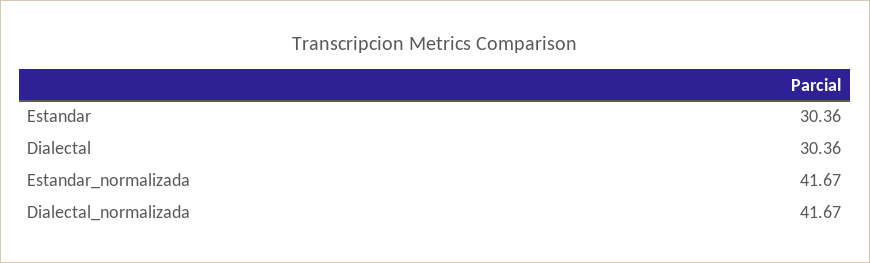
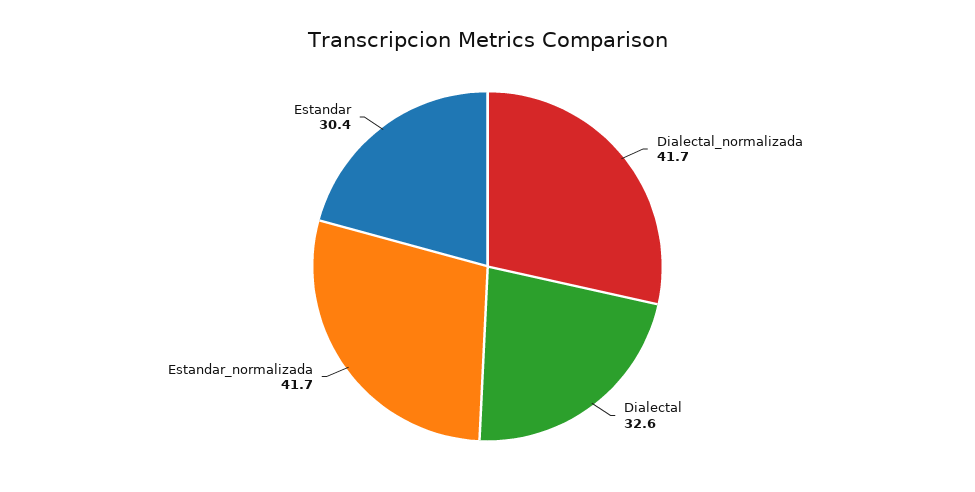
Dialectal: 30.36 -> 32.6

